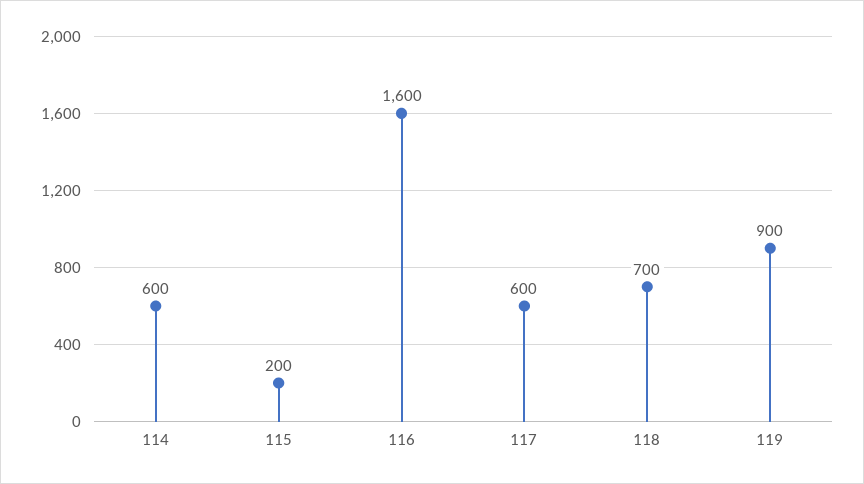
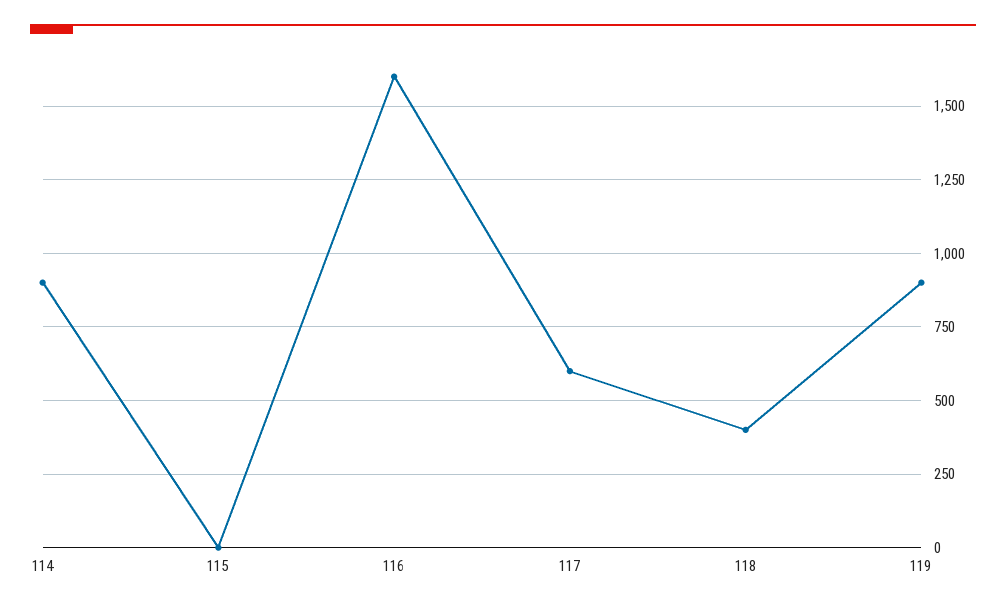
114: 600 -> 900
115: 200 -> 0
118: 700 -> 400

